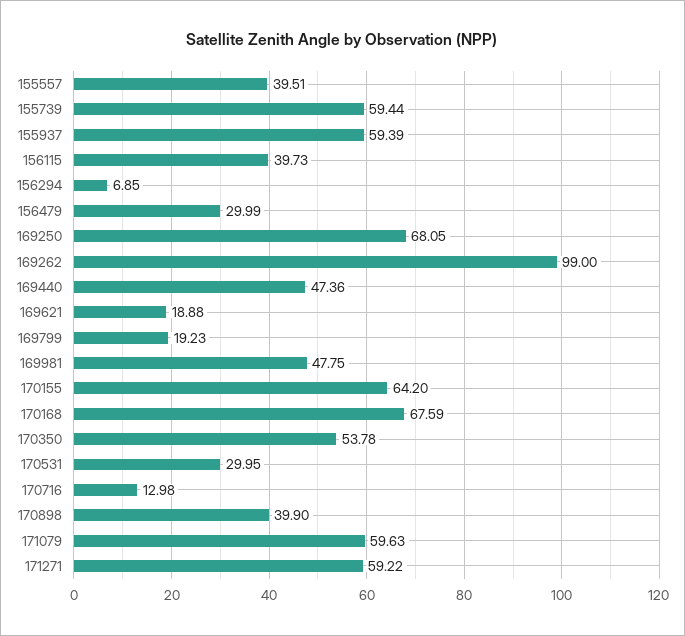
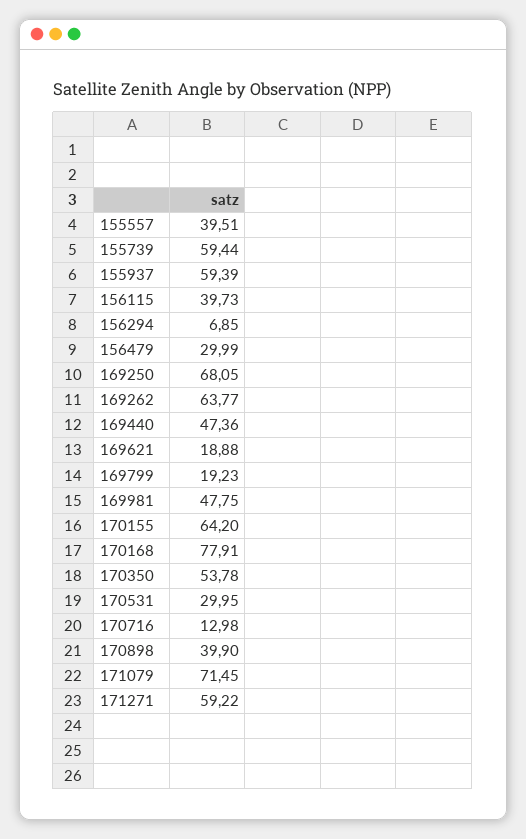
169262: 99 -> 63.77
170168: 67.59 -> 77.91
171079: 59.63 -> 71.45

